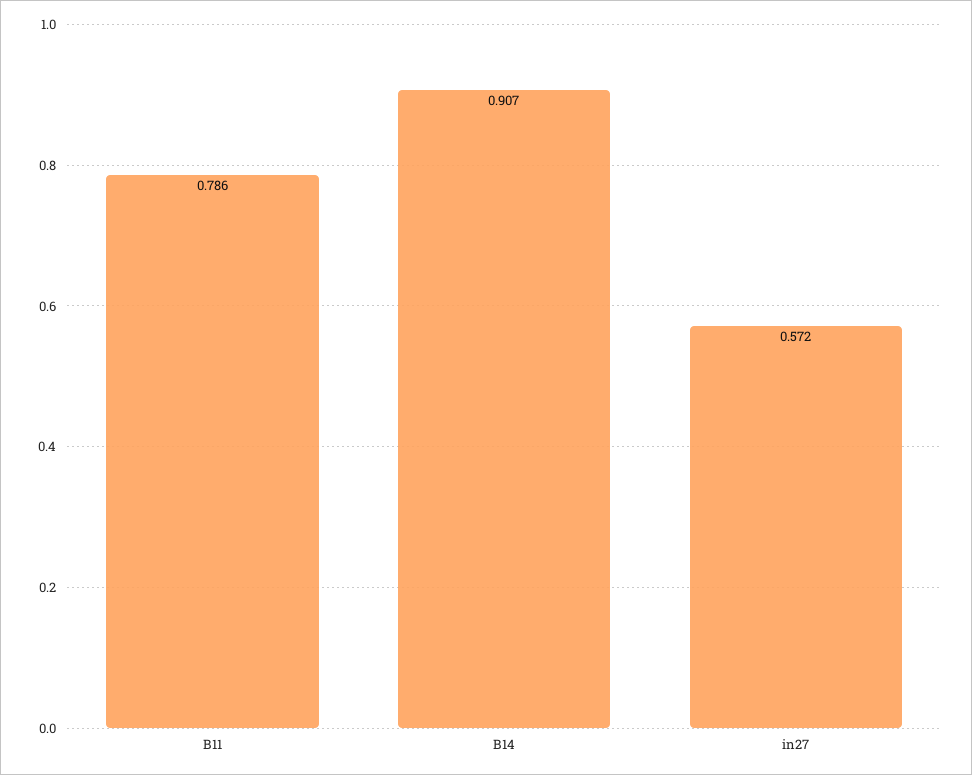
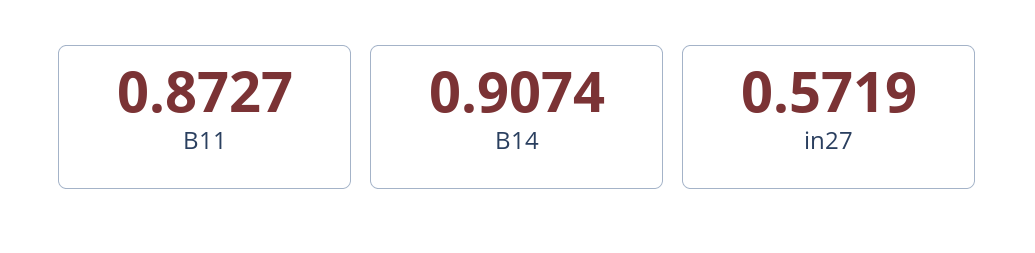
B11: 0.786 -> 0.8727

